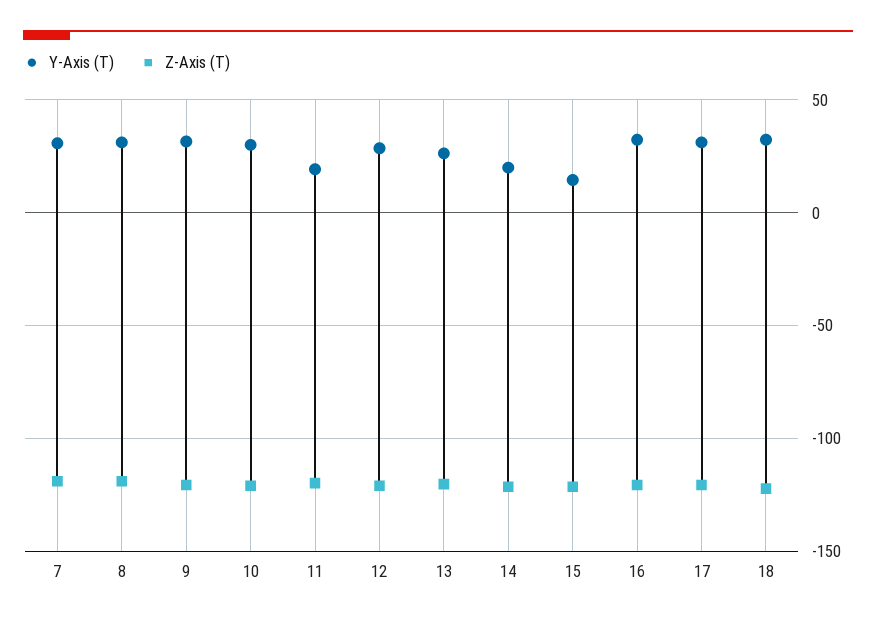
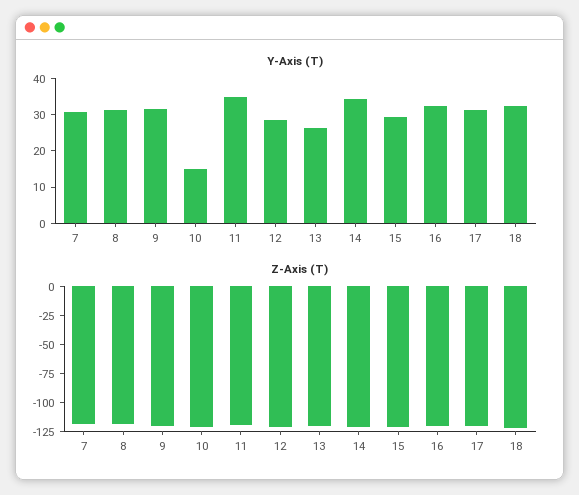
Y-Axis (T), 10: 30 -> 15
Y-Axis (T), 11: 20 -> 35
Y-Axis (T), 14: 20 -> 35
Y-Axis (T), 15: 15 -> 30

